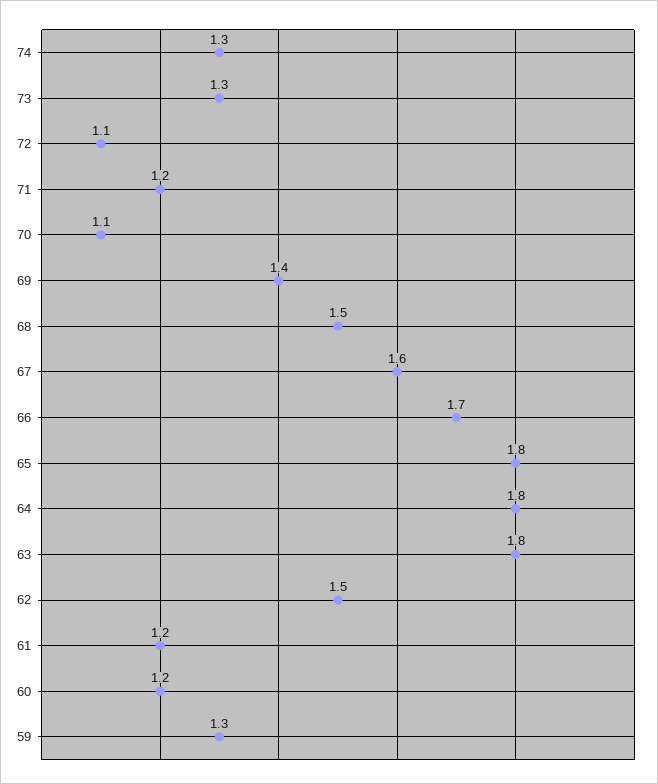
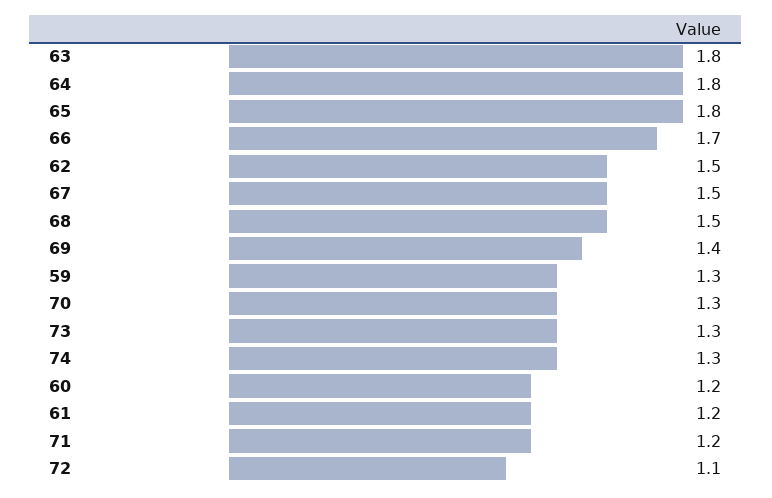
70: 1.1 -> 1.3
67: 1.6 -> 1.5

